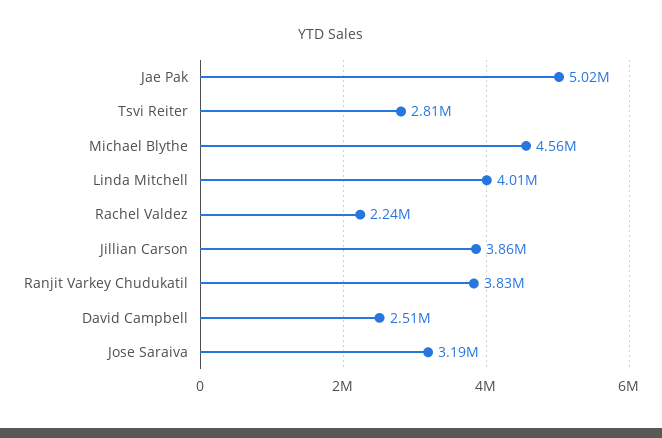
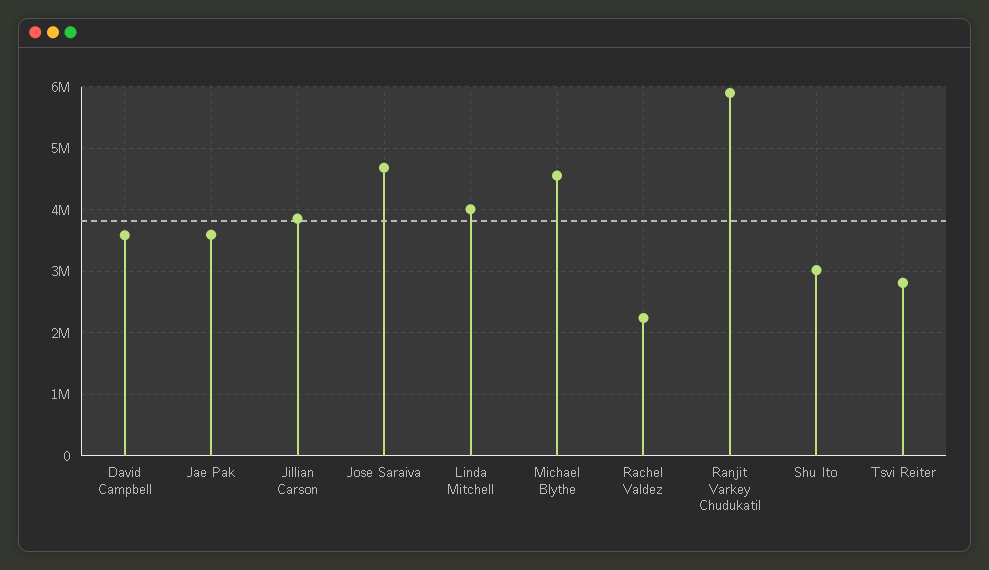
Jae Pak: 5020000 -> 3600000
Ranjit Varkey Chudukatil: 3830000 -> 5900000
David Campbell: 2510000 -> 3600000
Jose Saraiva: 3190000 -> 4700000
Shu Ito: none -> 3000000

